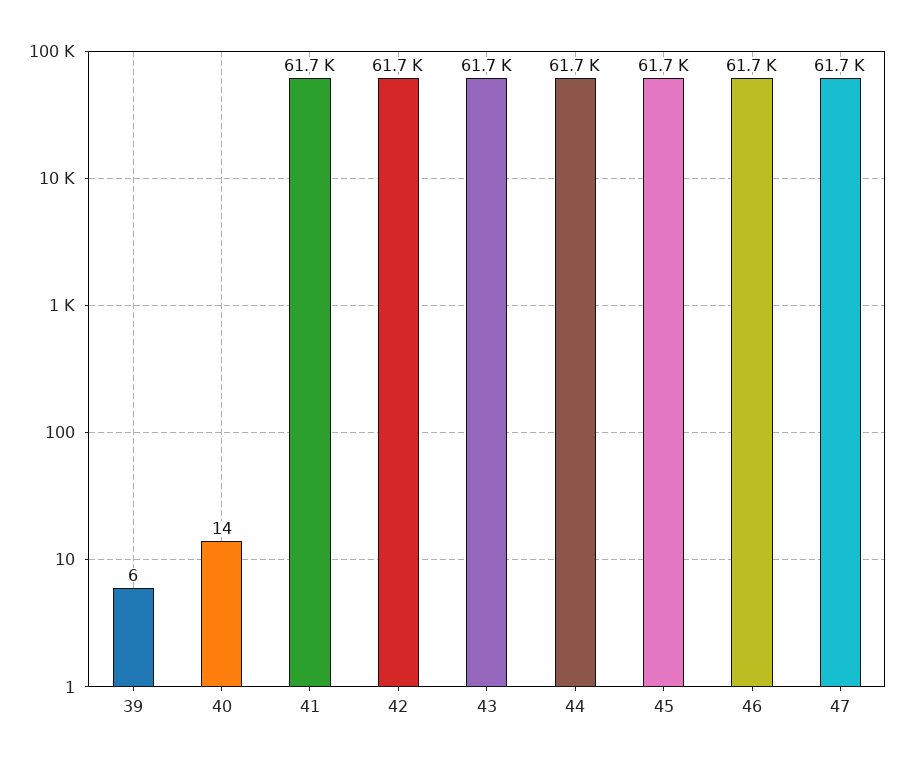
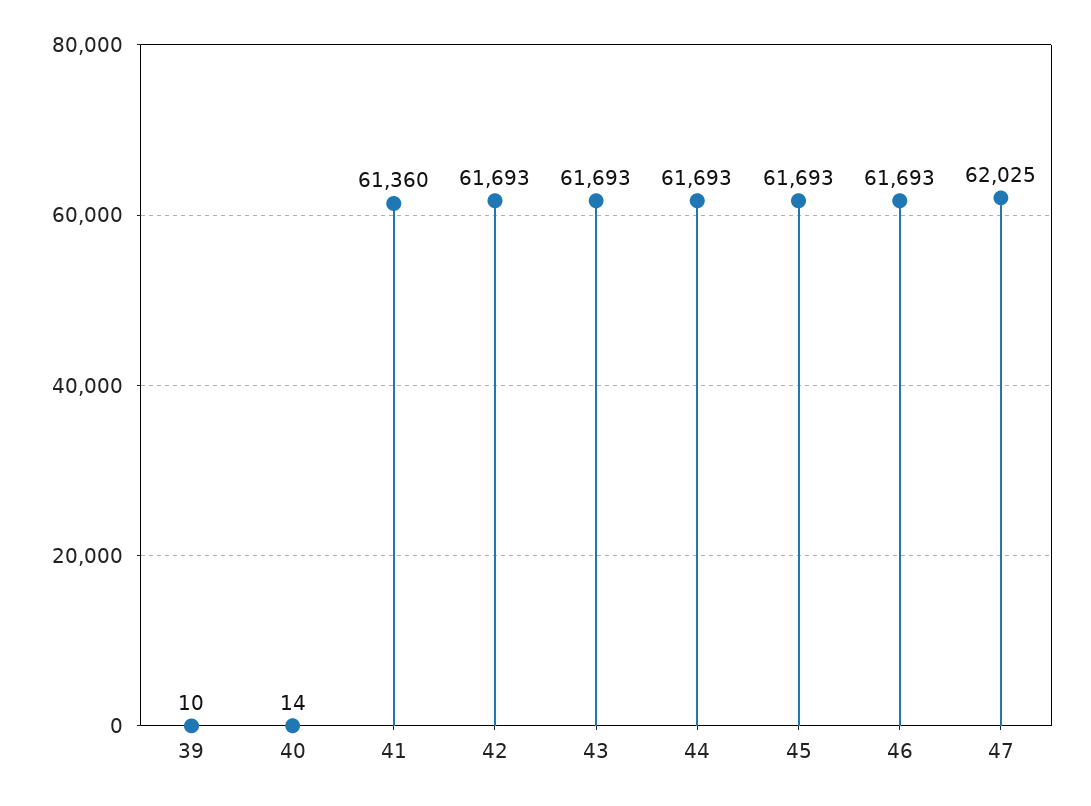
39: 6 -> 10
41: 61700 -> 61360
47: 61700 -> 62025

